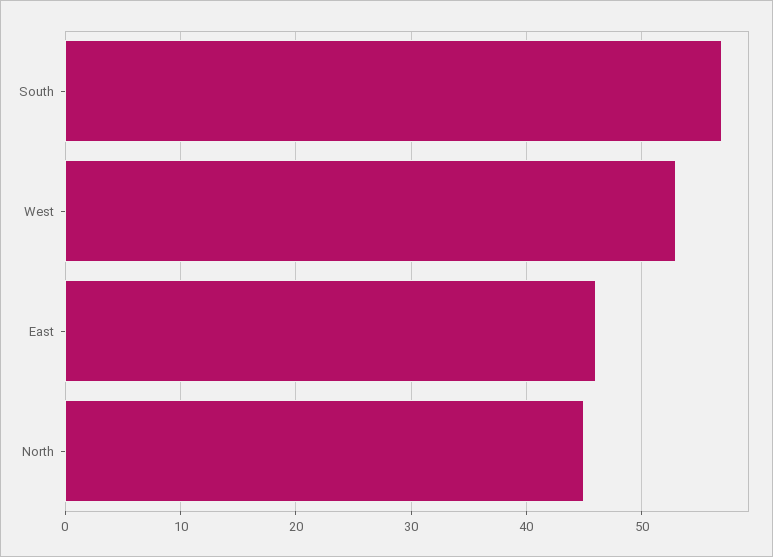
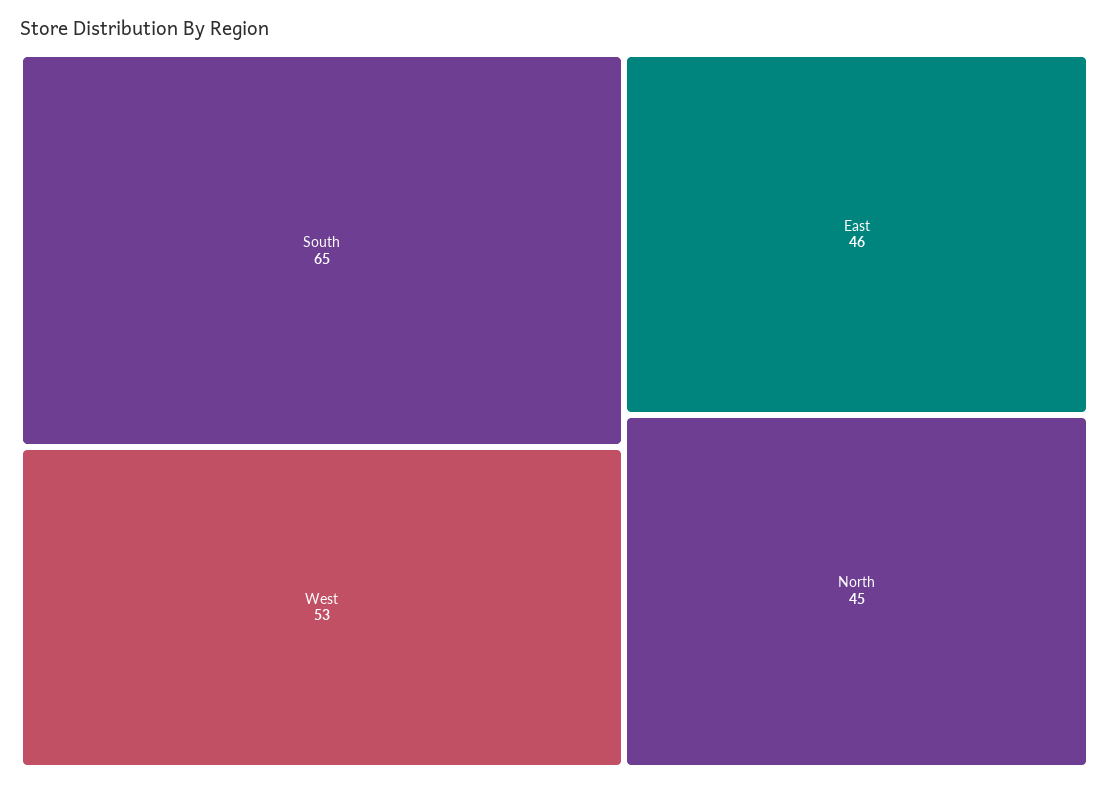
South: 57 -> 65

